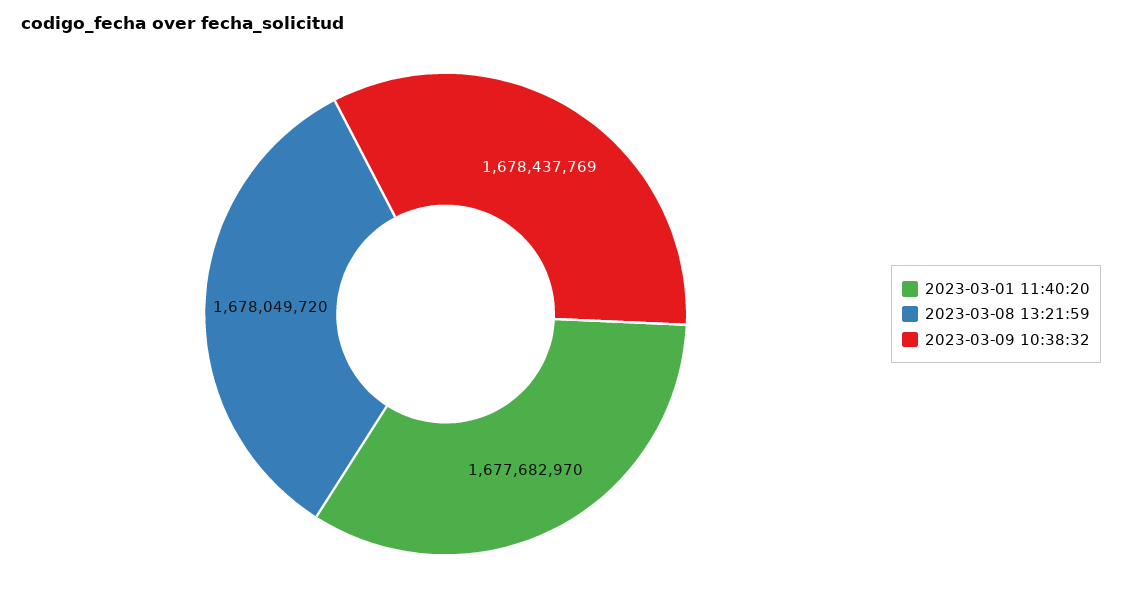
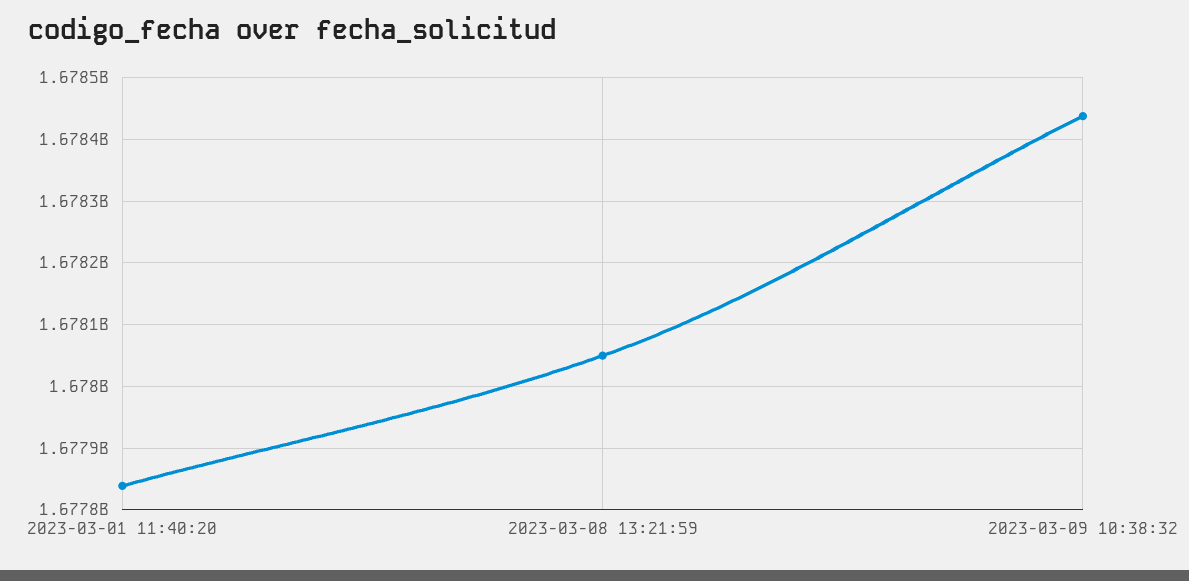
2023-03-01 11:40:20: 1677682970 -> 1677840000

